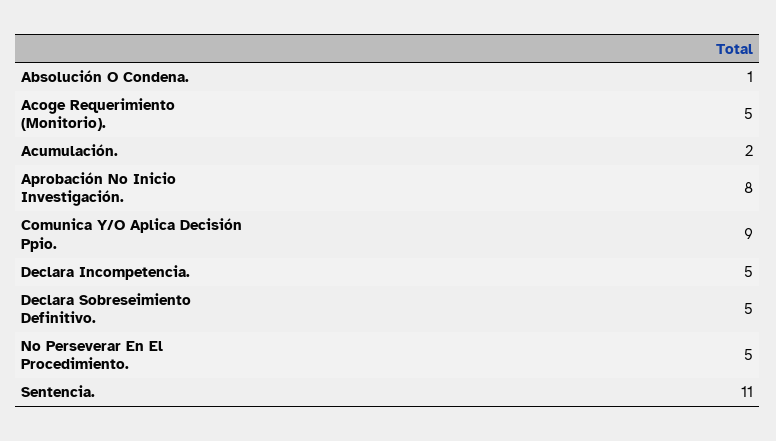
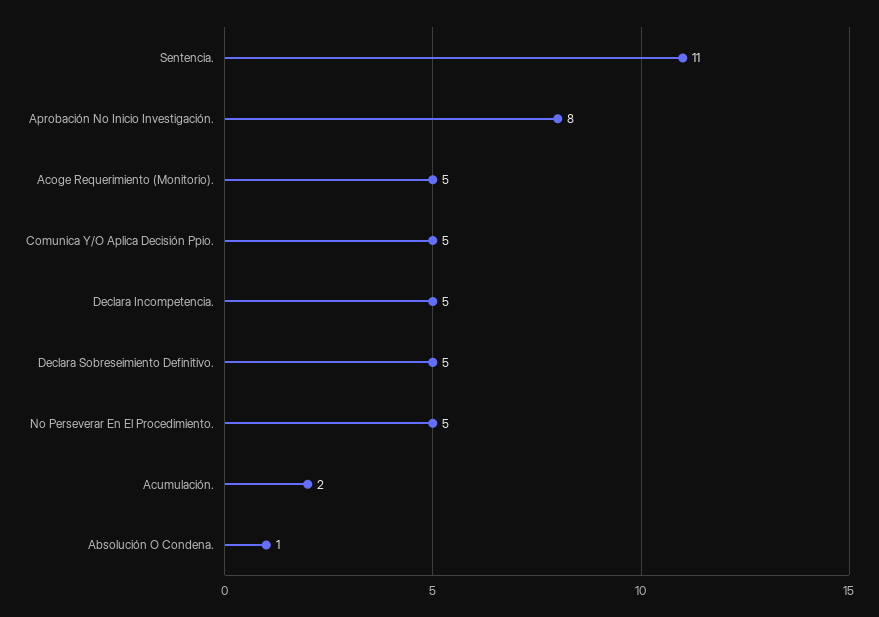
Comunica Y/O Aplica Decisión Ppio.: 9 -> 5

